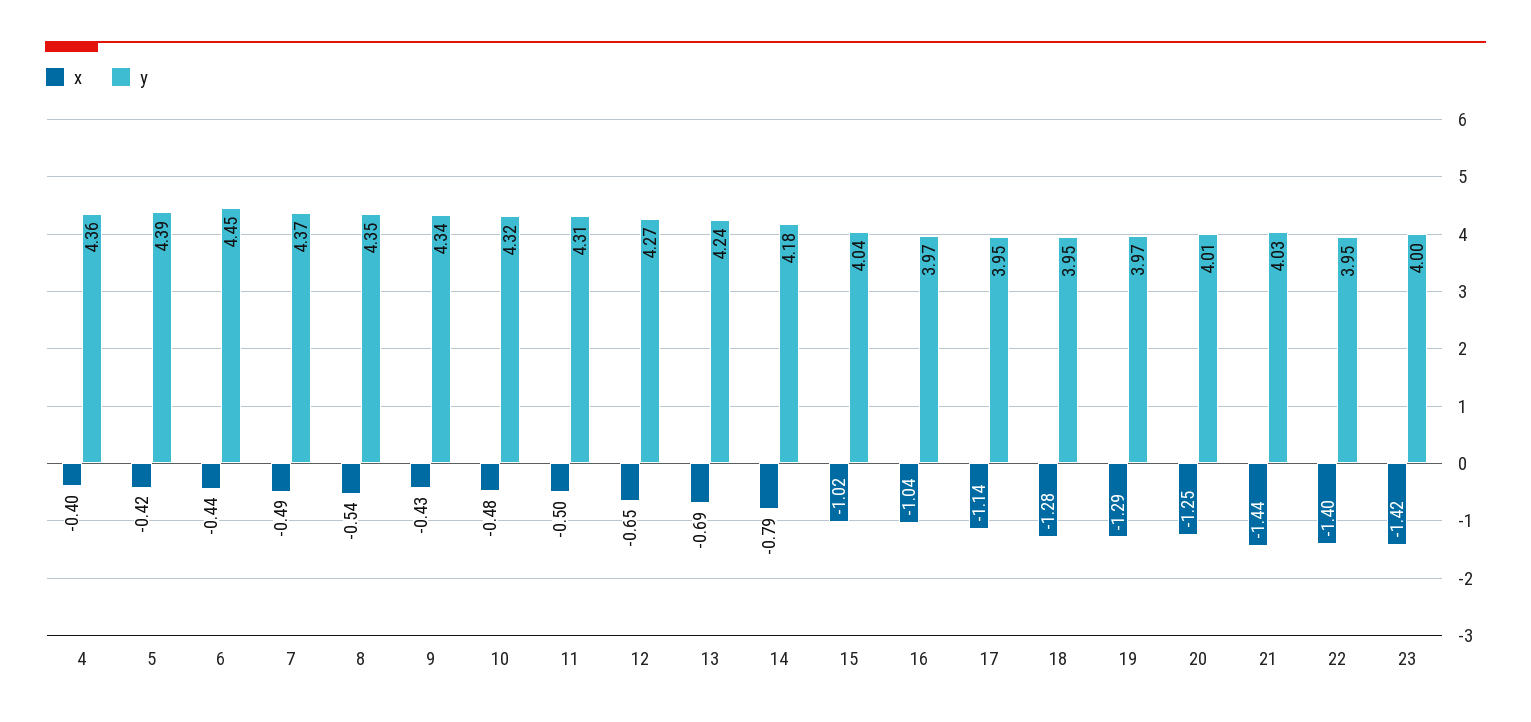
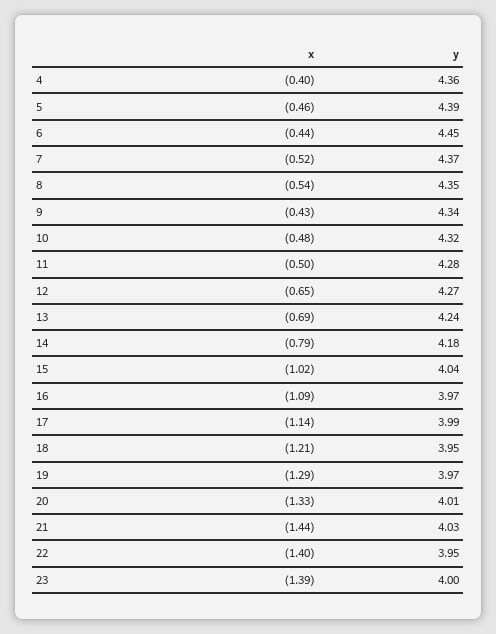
x, 5: -0.42 -> -0.46
x, 7: -0.49 -> -0.52
y, 11: 4.31 -> 4.28
x, 16: -1.04 -> -1.09
y, 17: 3.95 -> 3.99
x, 18: -1.28 -> -1.21
x, 20: -1.25 -> -1.33
x, 23: -1.42 -> -1.39

